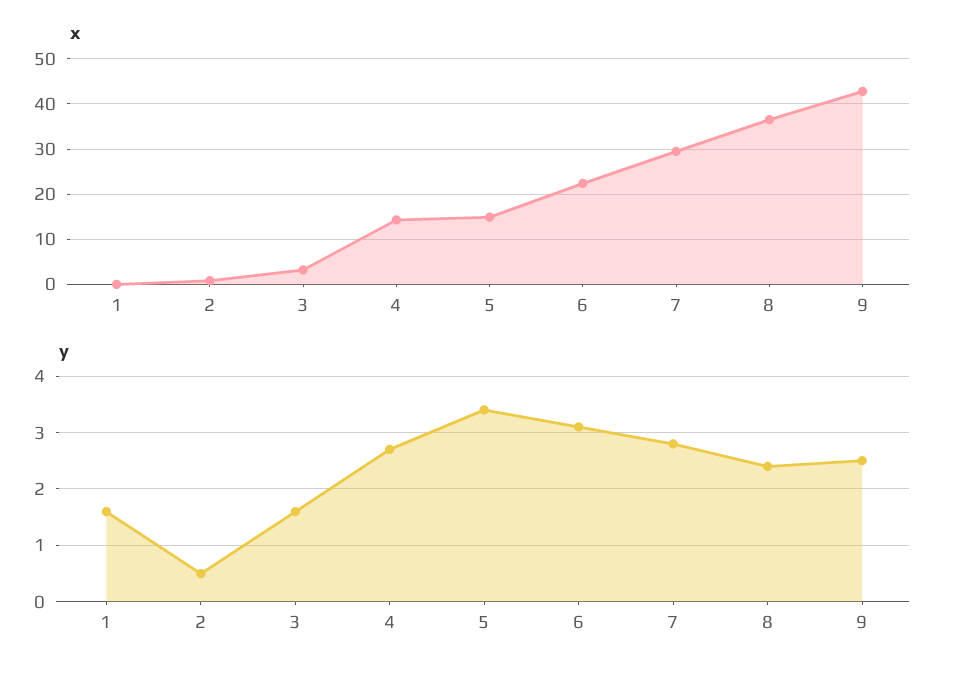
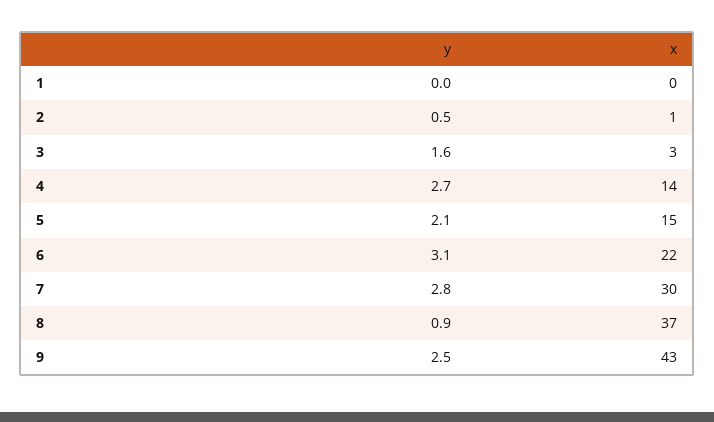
y, 1: 1.5 -> 0
y, 5: 3.5 -> 2.1
y, 8: 2.5 -> 0.9

